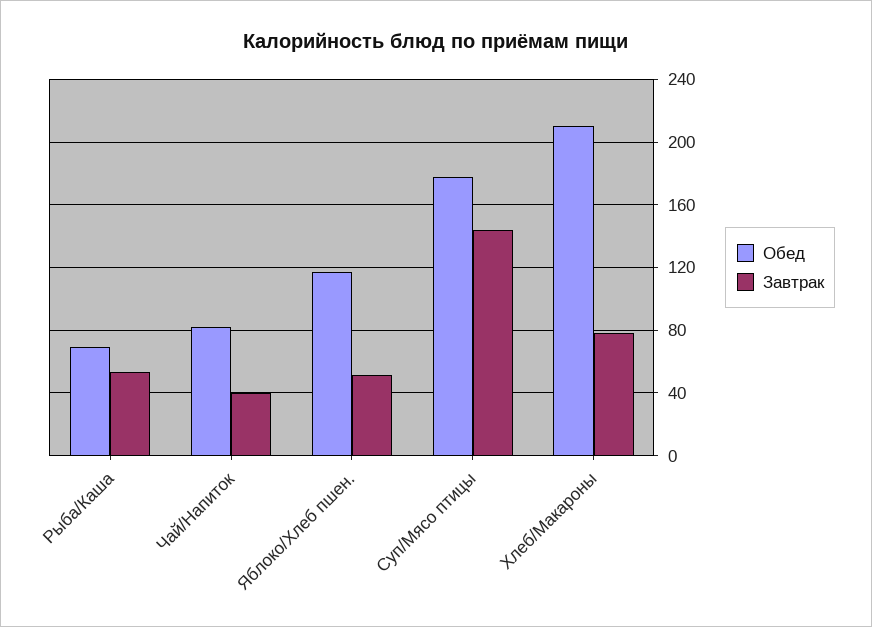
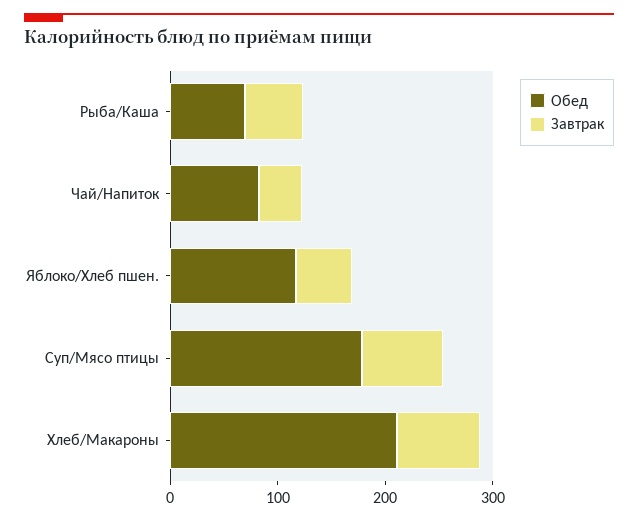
Завтрак, Суп/Мясо птицы: 145 -> 80

